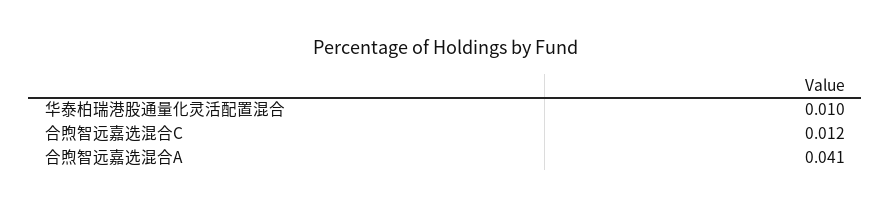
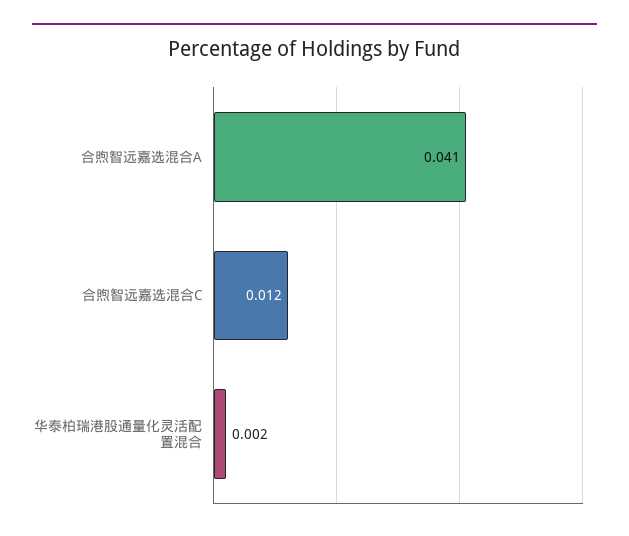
华泰柏瑞港股通量化灵活配置混合: 0.01 -> 0.002

